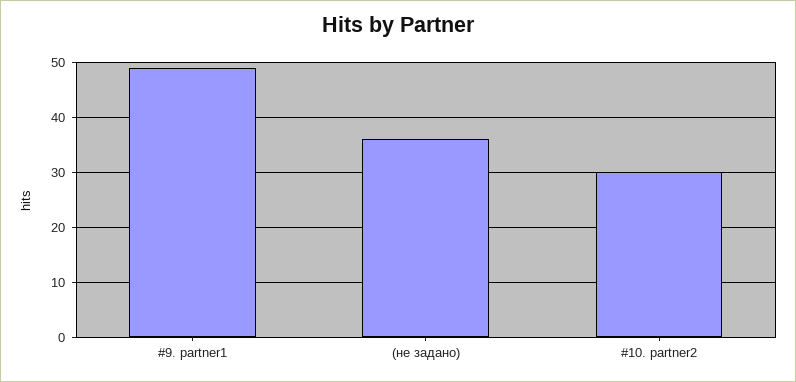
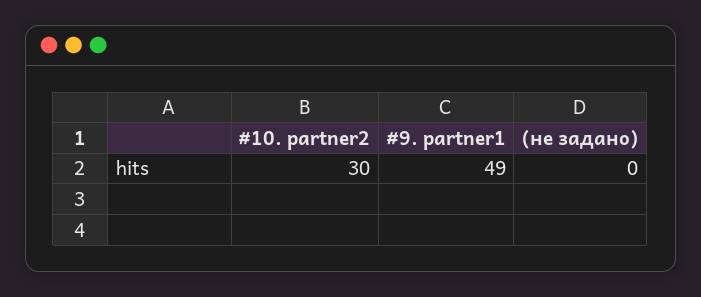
(не задано): 35 -> 0

